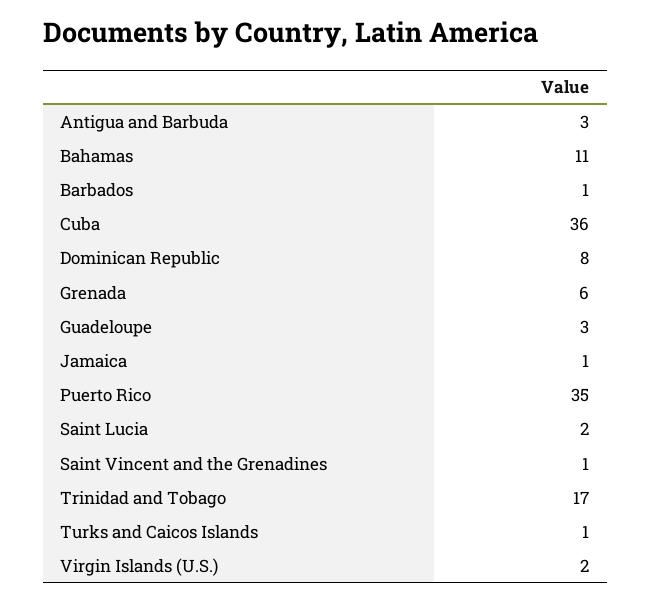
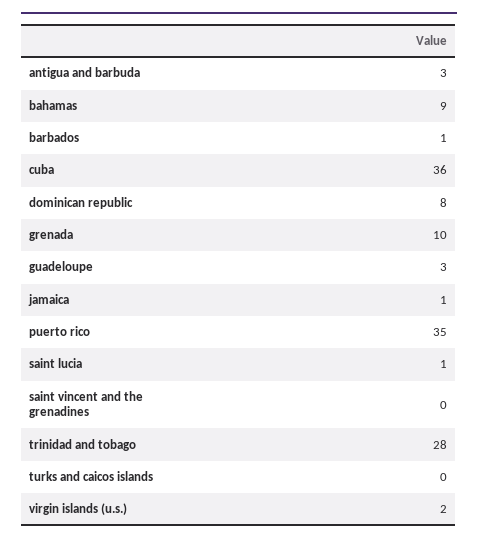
Bahamas: 11 -> 9
Grenada: 6 -> 10
Saint Lucia: 2 -> 1
Saint Vincent and the Grenadines: 1 -> 0
Trinidad and Tobago: 17 -> 28
Turks and Caicos Islands: 1 -> 0

